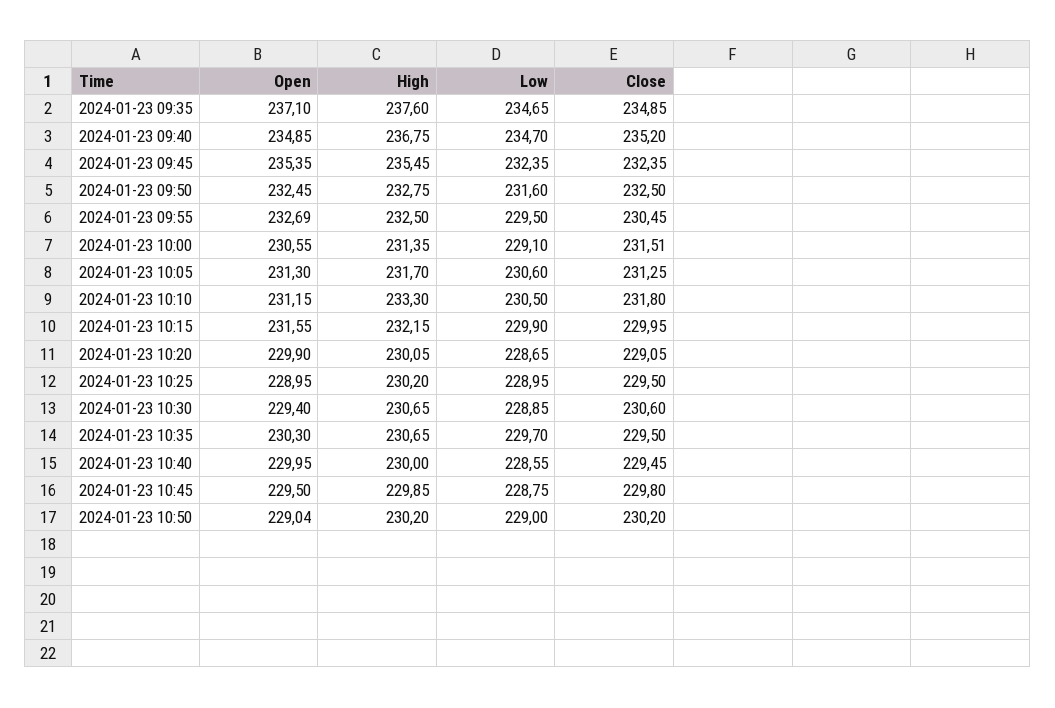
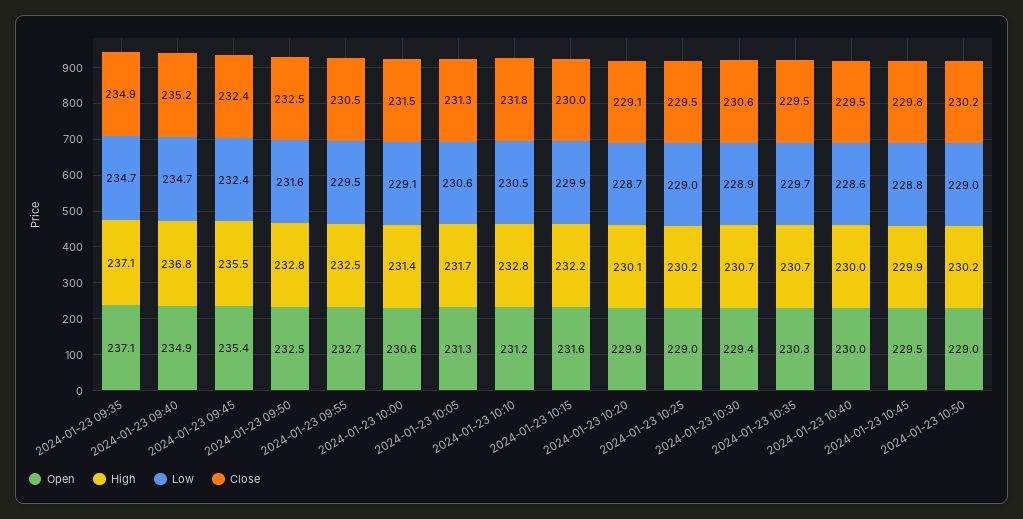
High, 2024-01-23 09:35: 237.6 -> 237.1
High, 2024-01-23 10:10: 233.3 -> 232.8

